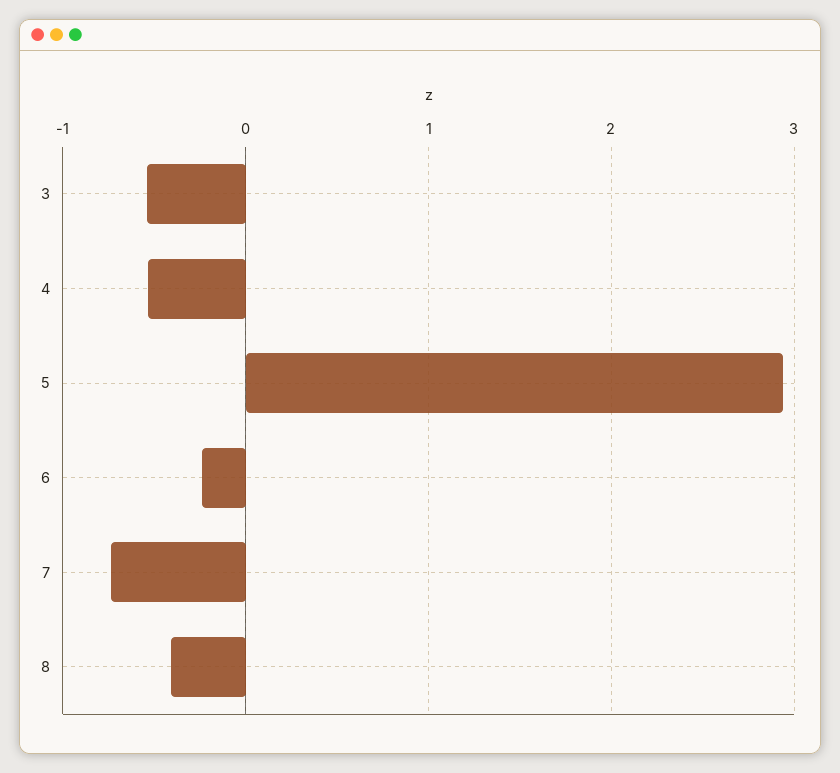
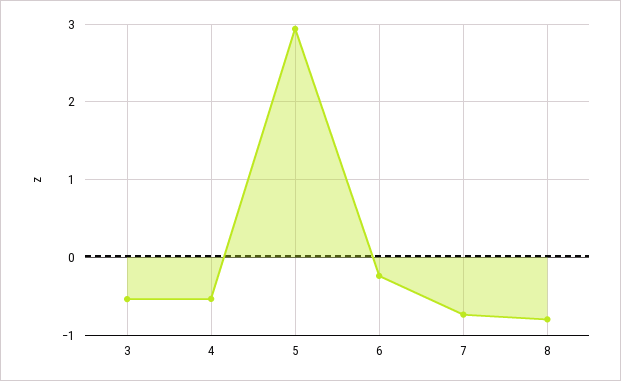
8: -0.4 -> -0.8

